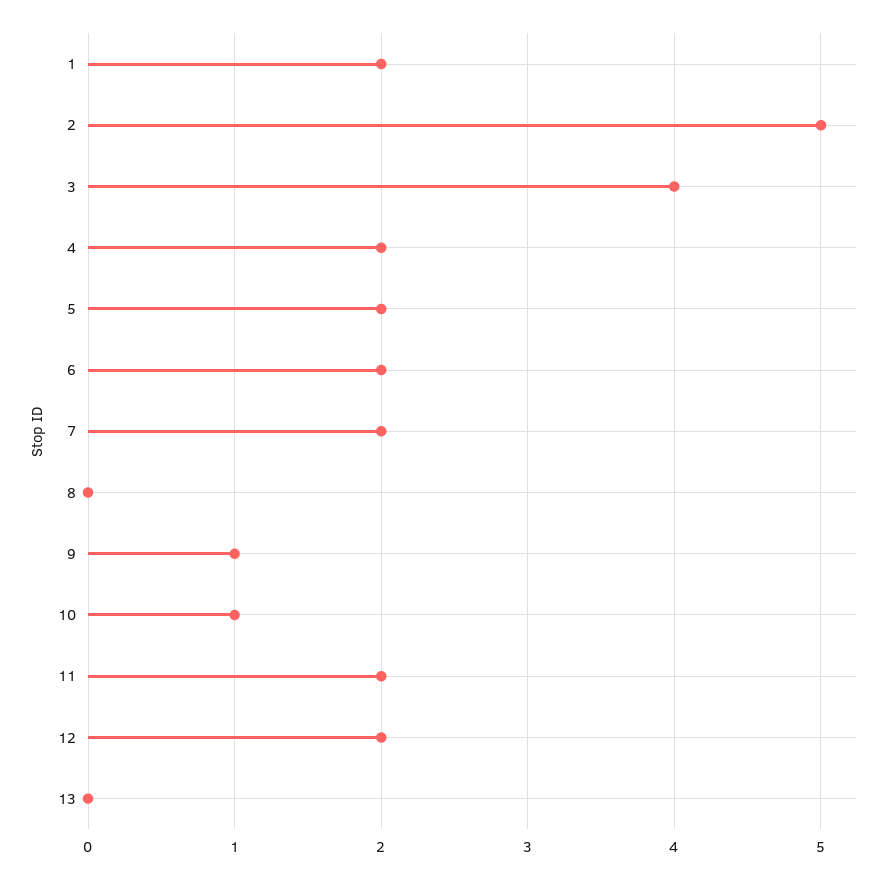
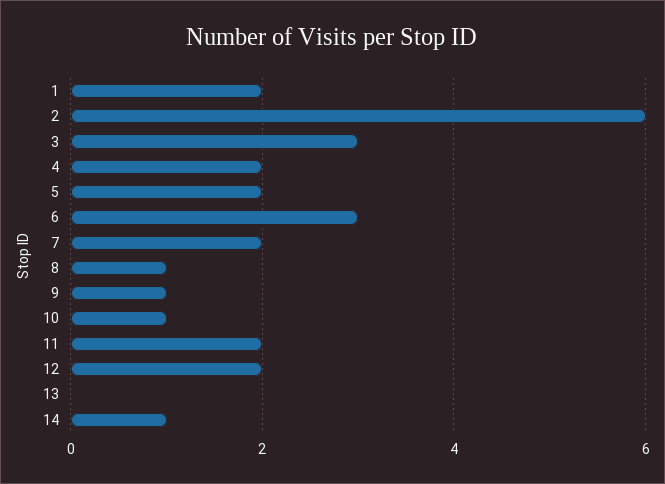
2: 5 -> 6
3: 4 -> 3
6: 2 -> 3
8: 0 -> 1
14: none -> 1

